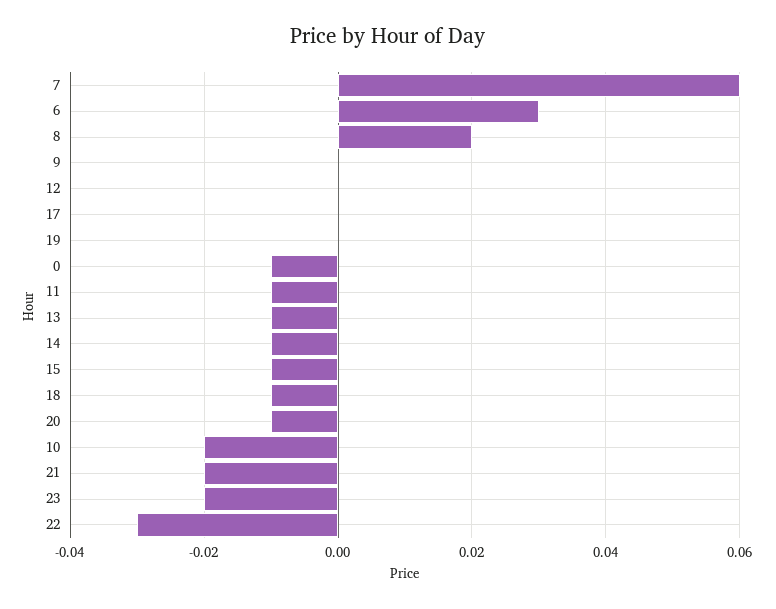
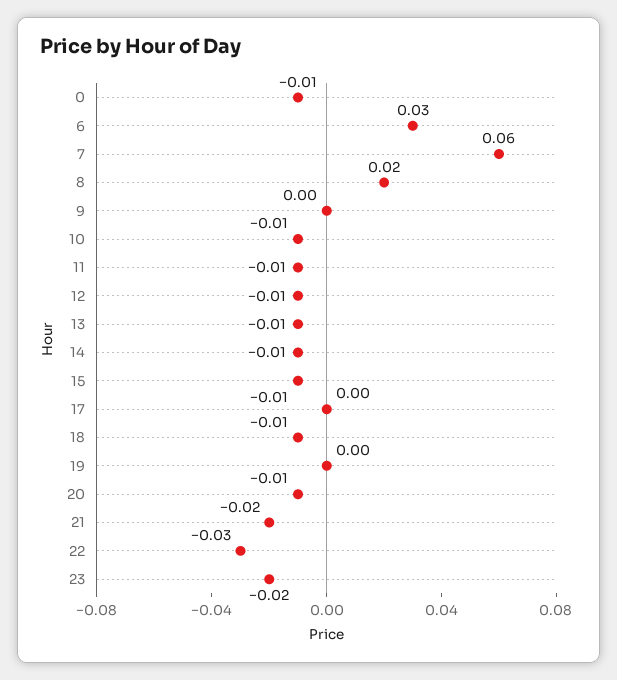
12: 0 -> -0.01
10: -0.02 -> -0.01

